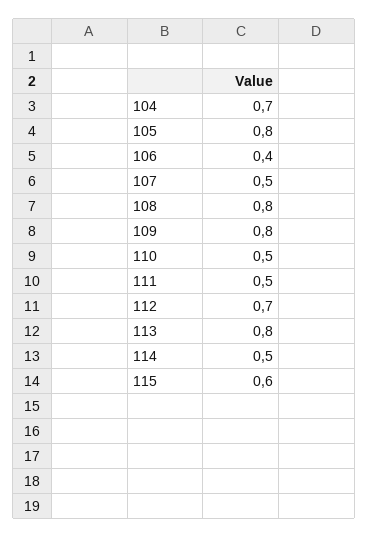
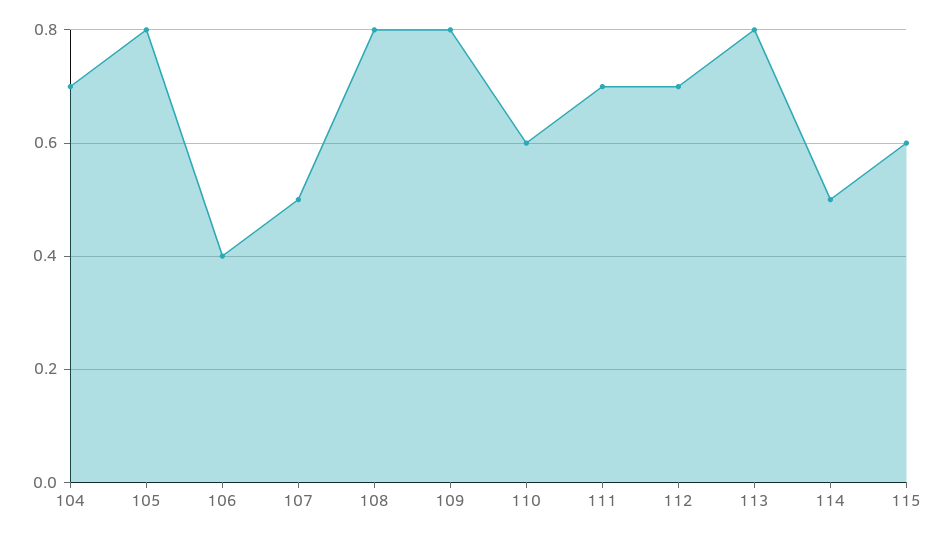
110: 0.5 -> 0.6
111: 0.5 -> 0.7

